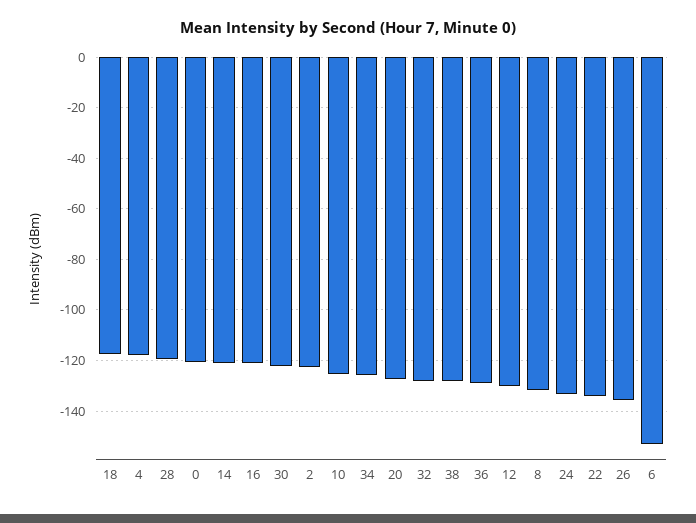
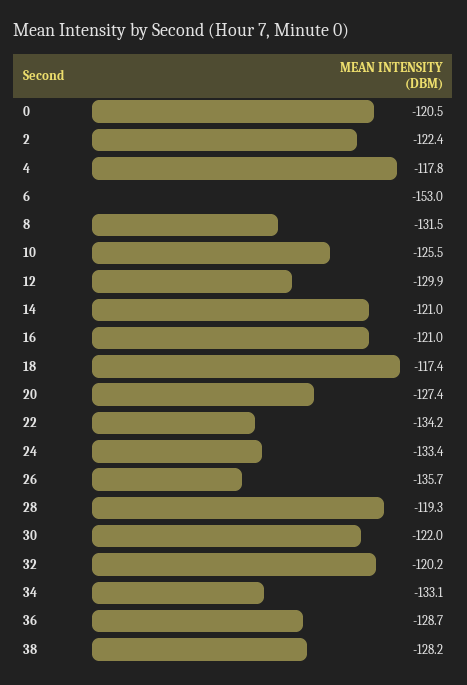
34: -125 -> -133.1
32: -127.5 -> -120.2

